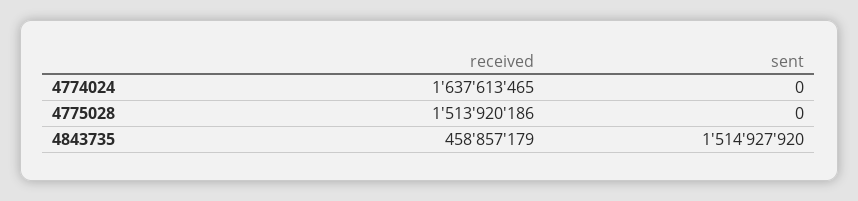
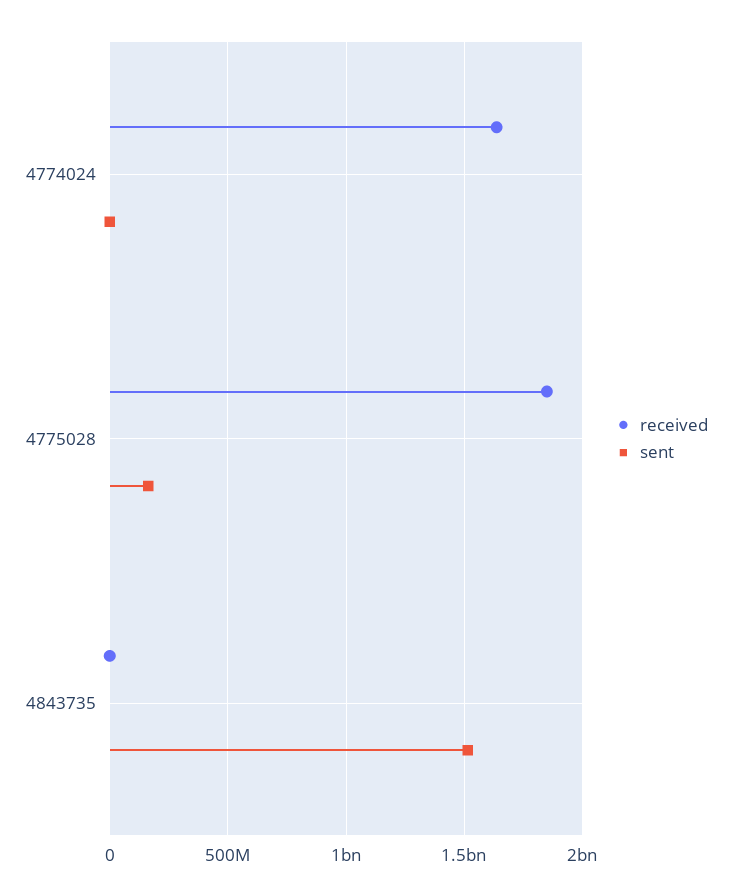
received, 4775028: 1513920186 -> 1850000000
sent, 4775028: 0 -> 150000000
received, 4843735: 458857179 -> 0

